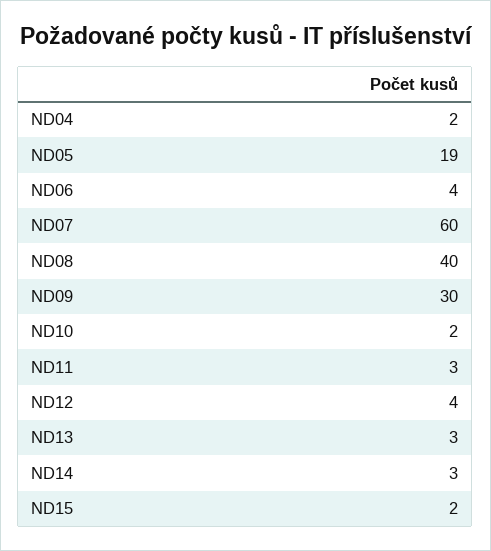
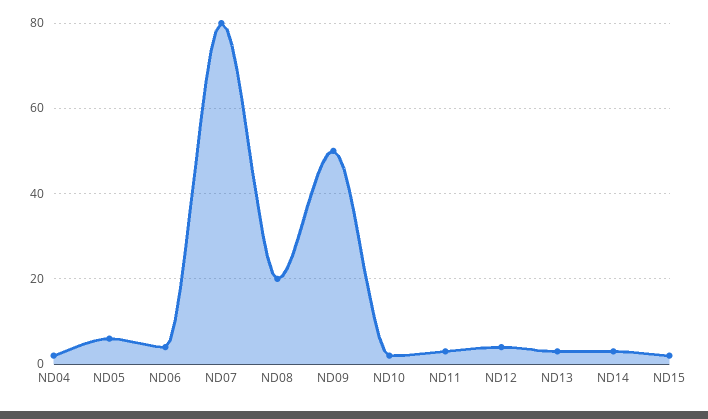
ND05: 19 -> 5
ND07: 60 -> 80
ND08: 40 -> 20
ND09: 30 -> 50

